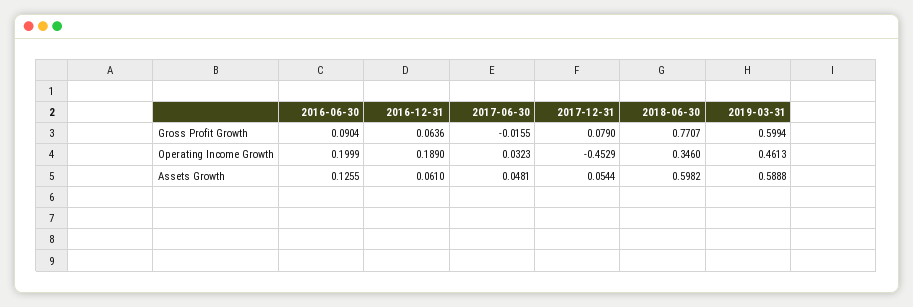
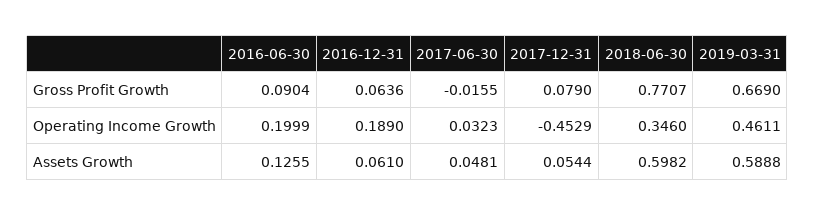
2019-03-31, Gross Profit Growth: 0.5994 -> 0.669
2019-03-31, Operating Income Growth: 0.4613 -> 0.4611

